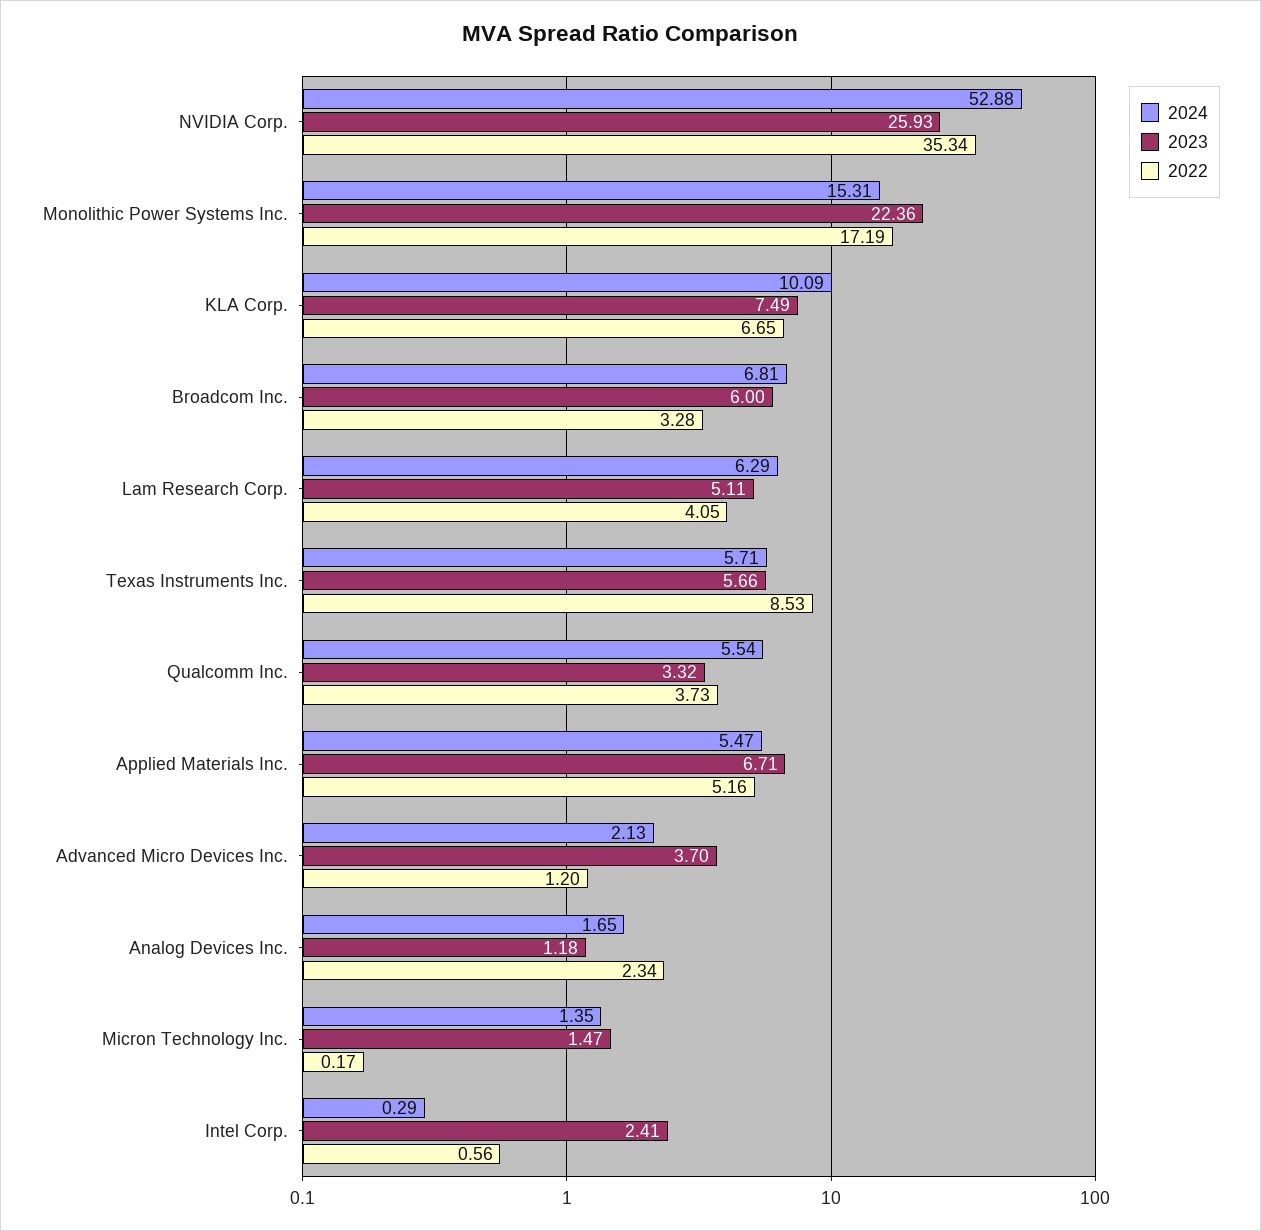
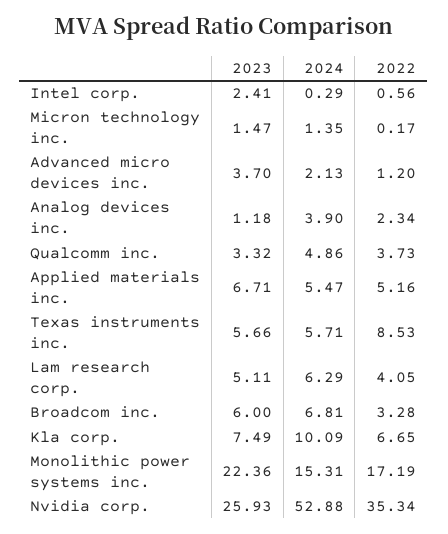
2024, Qualcomm Inc.: 5.54 -> 4.86
2024, Analog Devices Inc.: 1.65 -> 3.9

